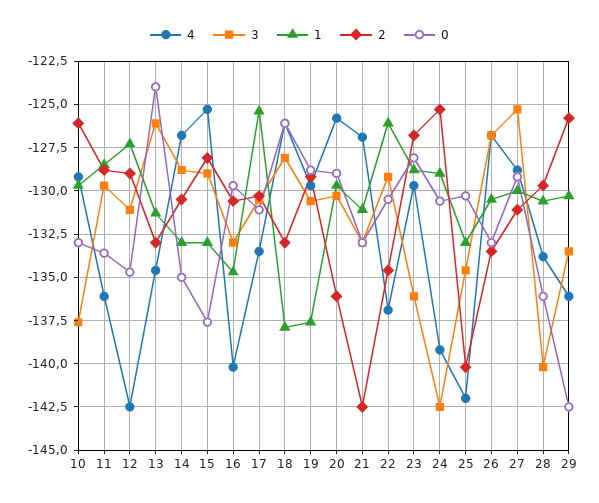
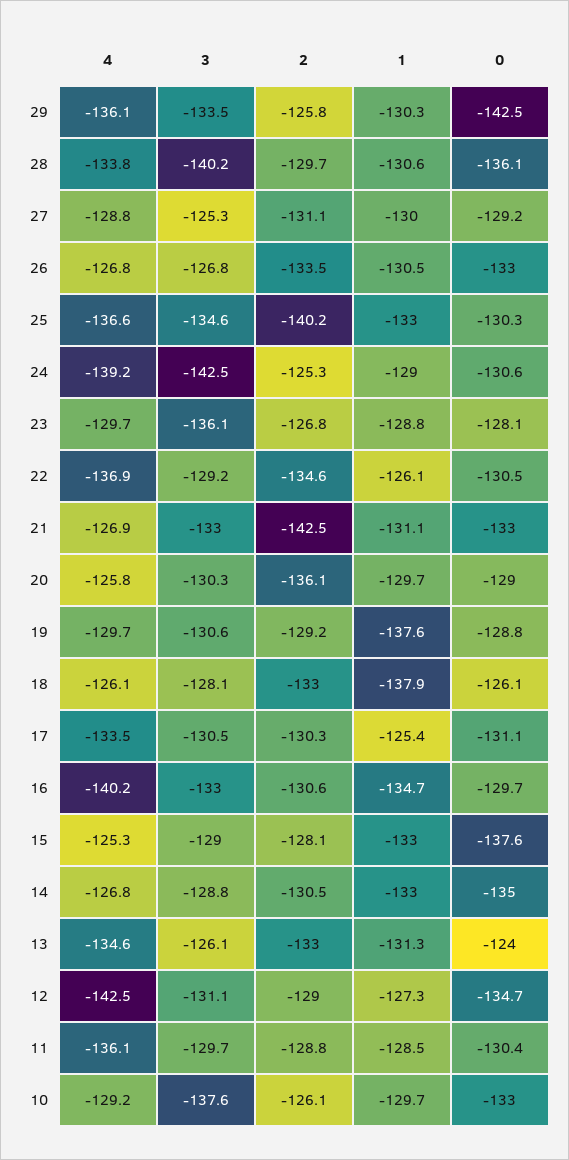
0, 11: -133.5 -> -130.4
4, 25: -142 -> -136.6

